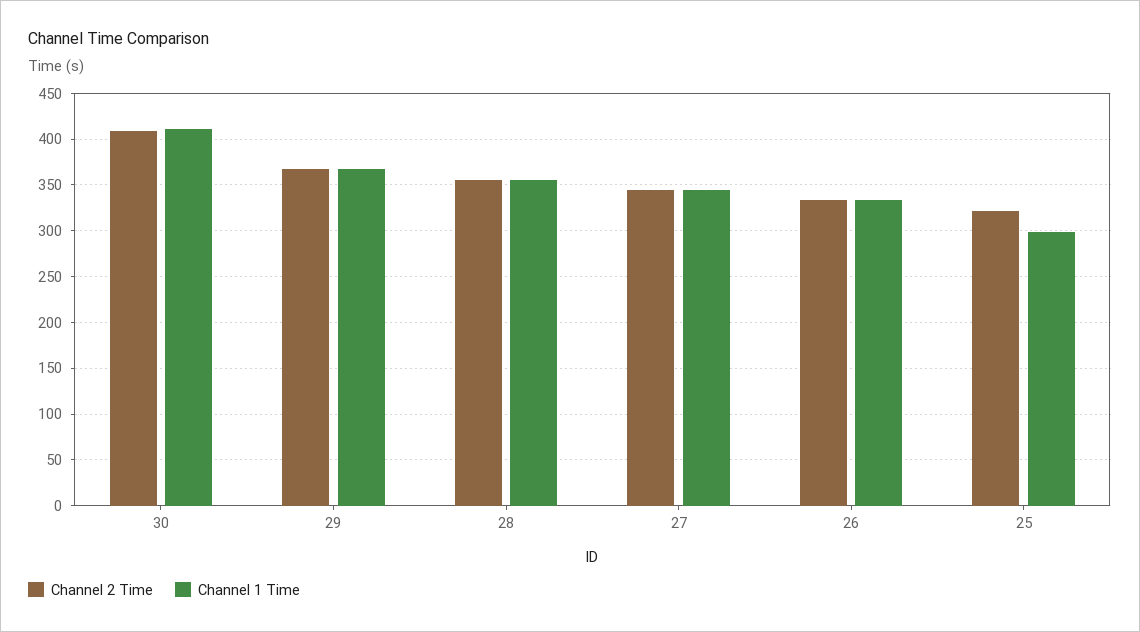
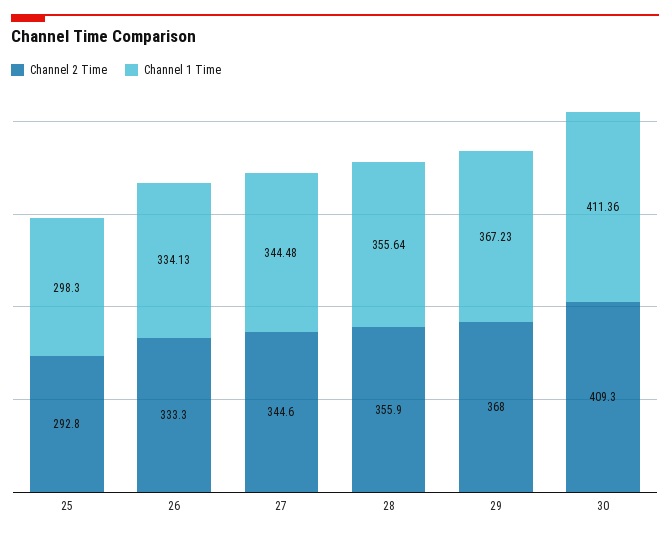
Channel 2 Time, 25: 320 -> 292.8

